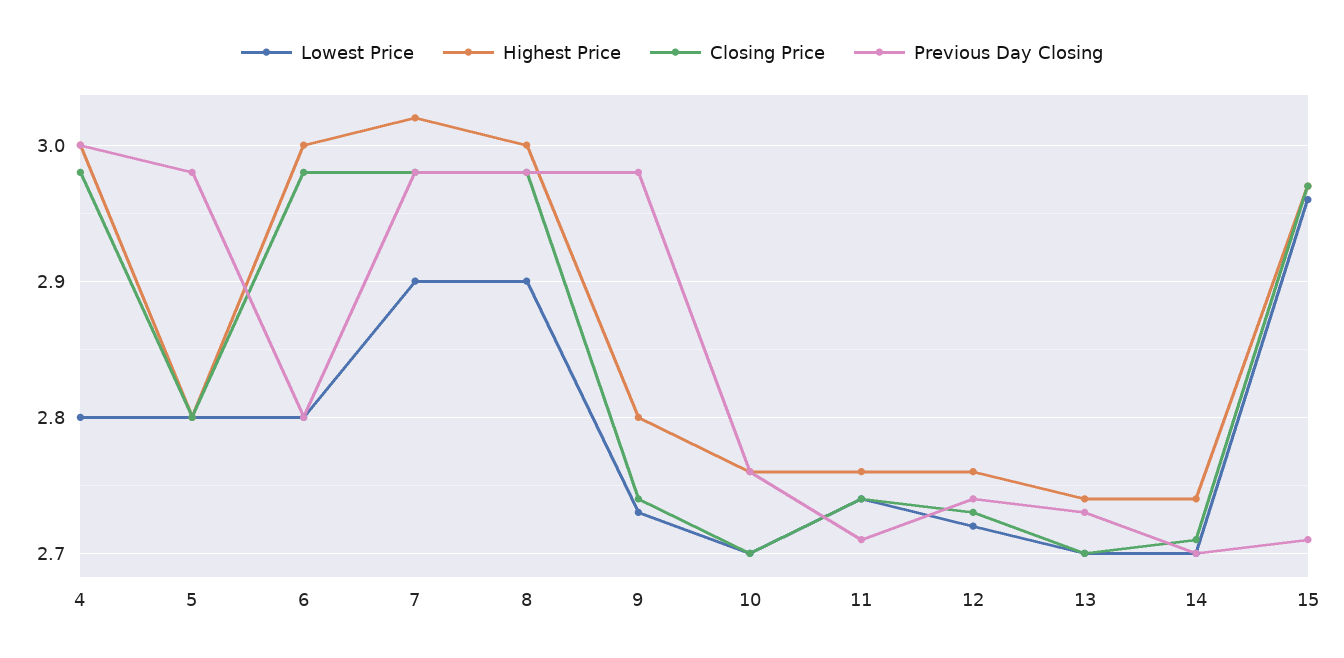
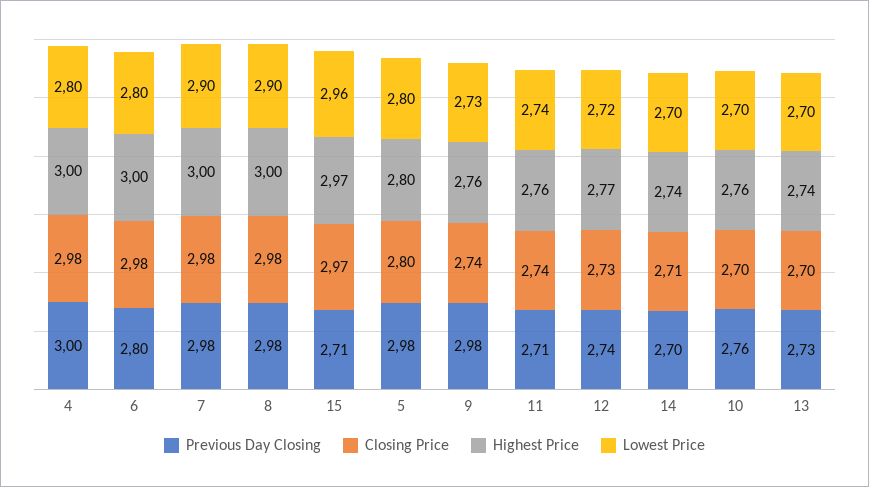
Highest Price, 7: 3.02 -> 3
Highest Price, 9: 2.8 -> 2.76
Highest Price, 12: 2.76 -> 2.77

